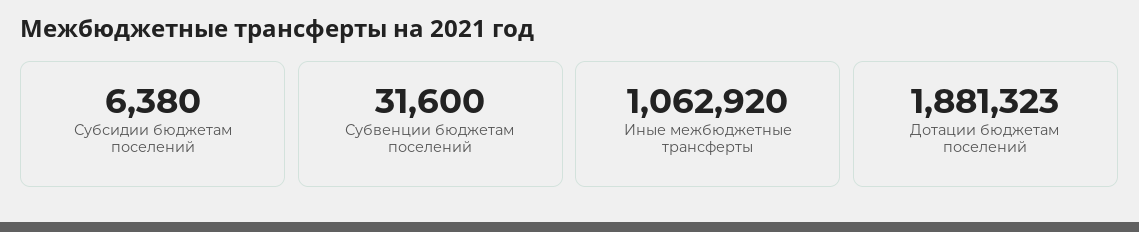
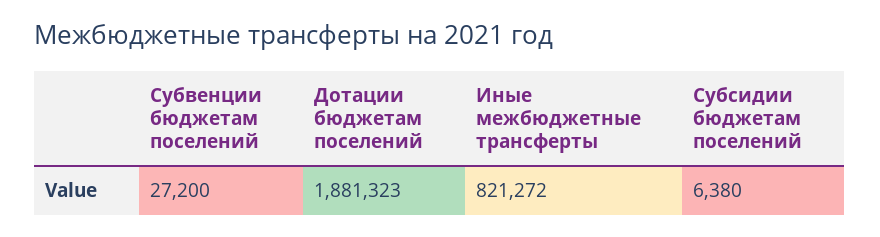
Субвенции бюджетам поселений: 31600 -> 27200
Иные межбюджетные трансферты: 1062920 -> 821272

